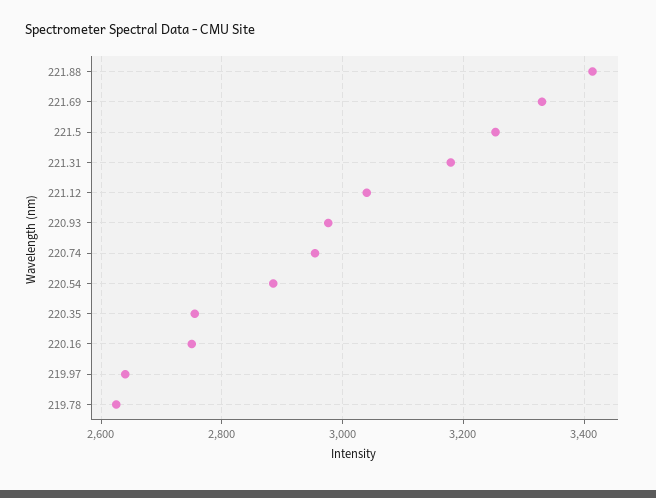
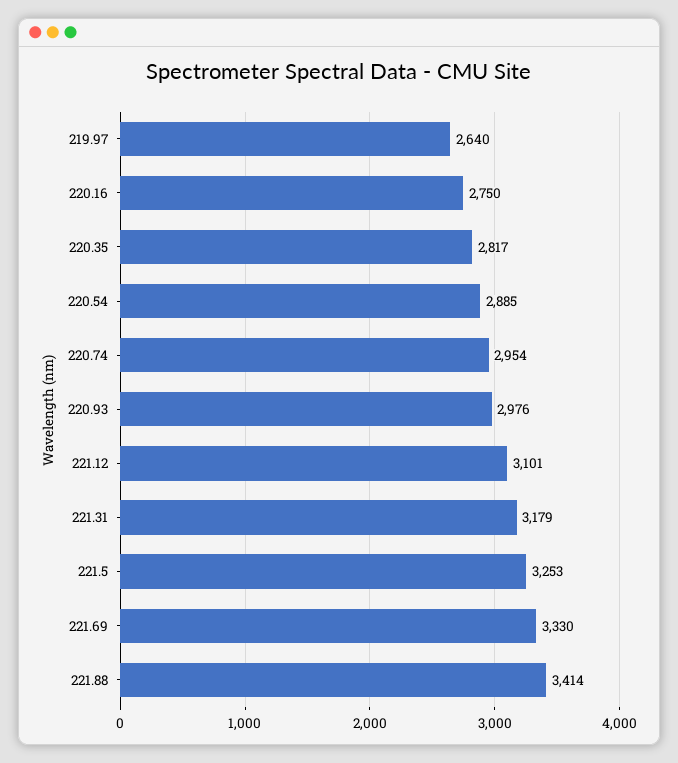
221.12: 3040 -> 3101
220.35: 2760 -> 2817
219.78: 2620 -> none

